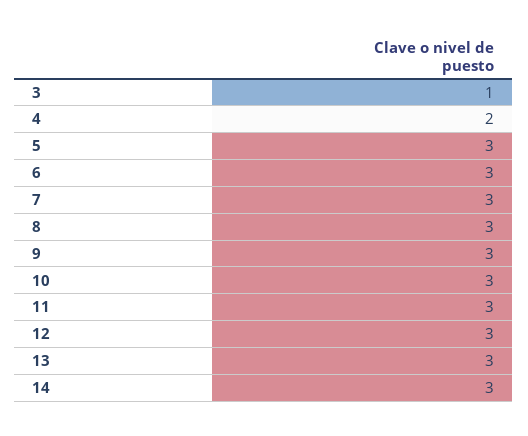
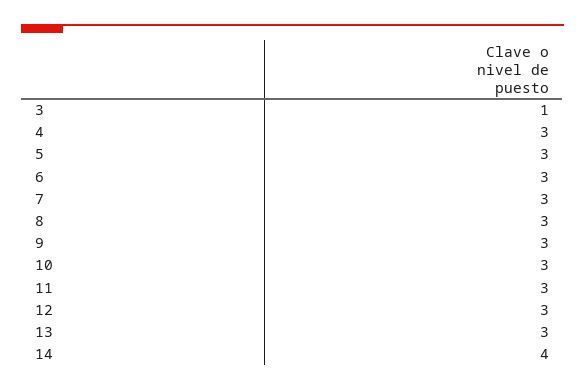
4: 2 -> 3
14: 3 -> 4

